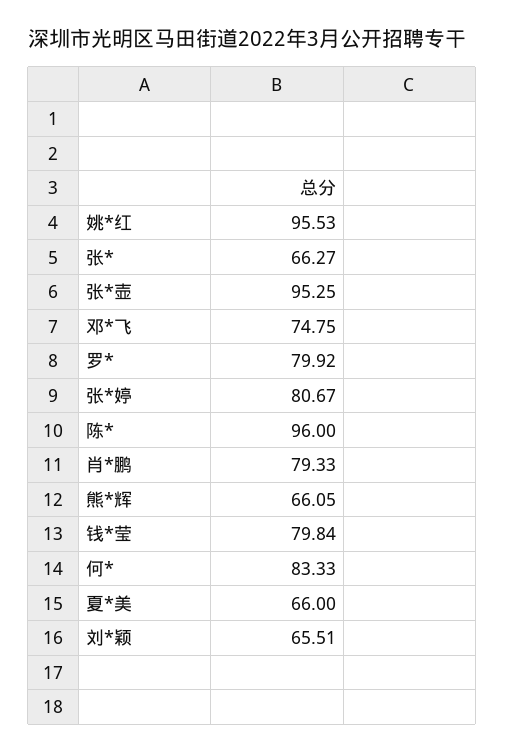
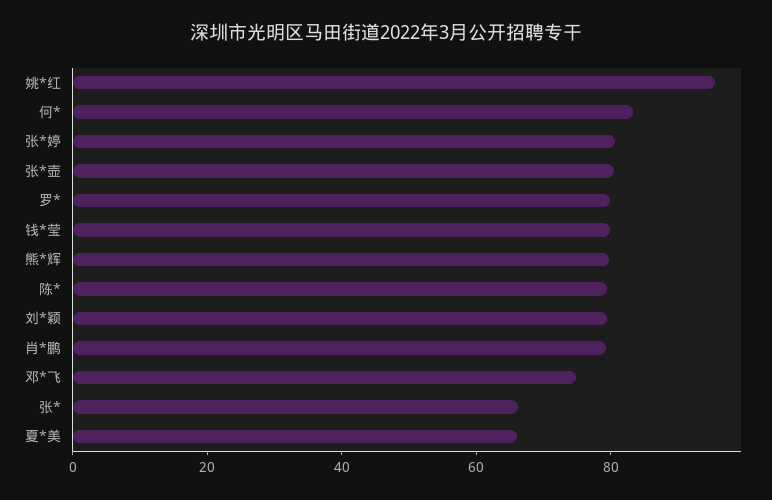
张*壶: 95.25 -> 80
陈*: 96 -> 80
熊*辉: 66.05 -> 80
刘*颖: 65.51 -> 80

